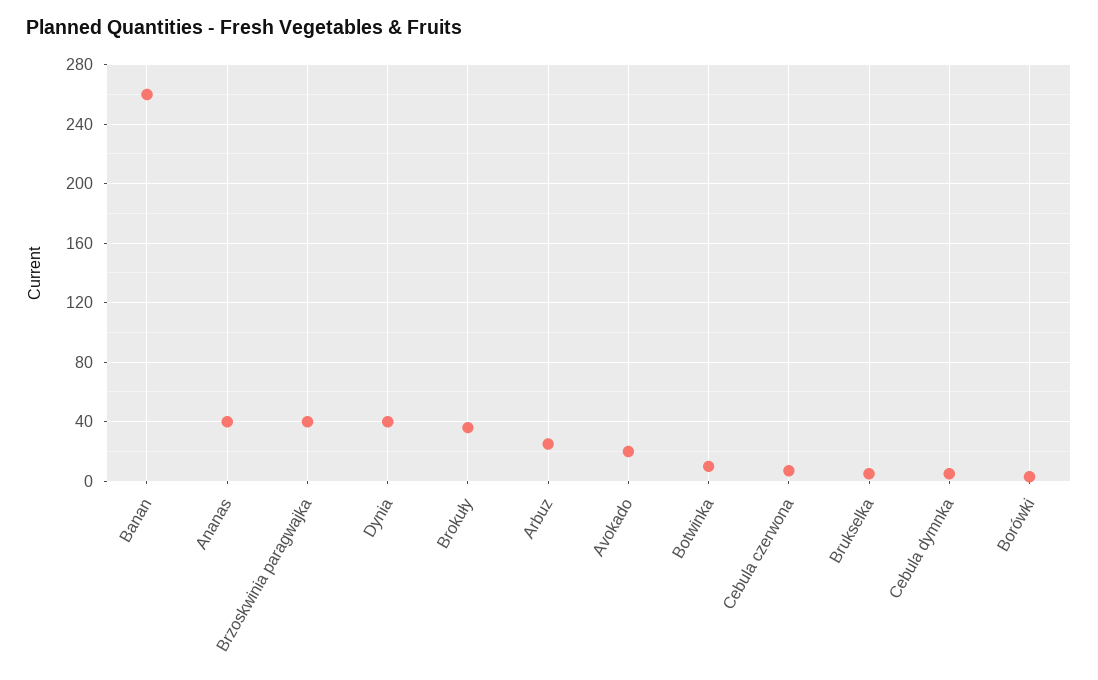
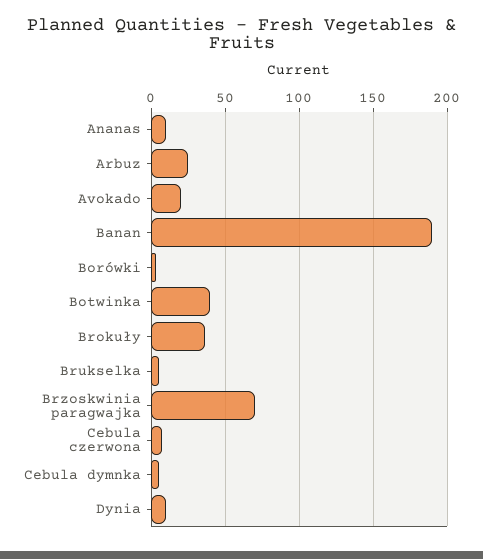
Banan: 260 -> 190
Ananas: 40 -> 10
Brzoskwinia paragwajka: 40 -> 70
Dynia: 40 -> 10
Botwinka: 10 -> 40

